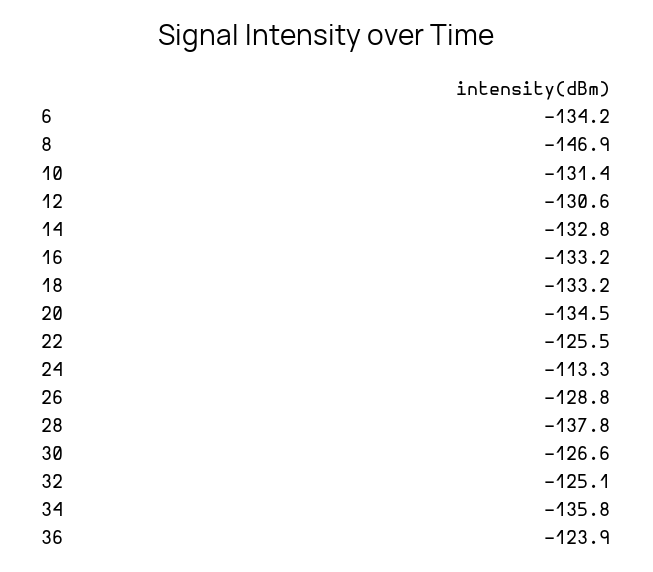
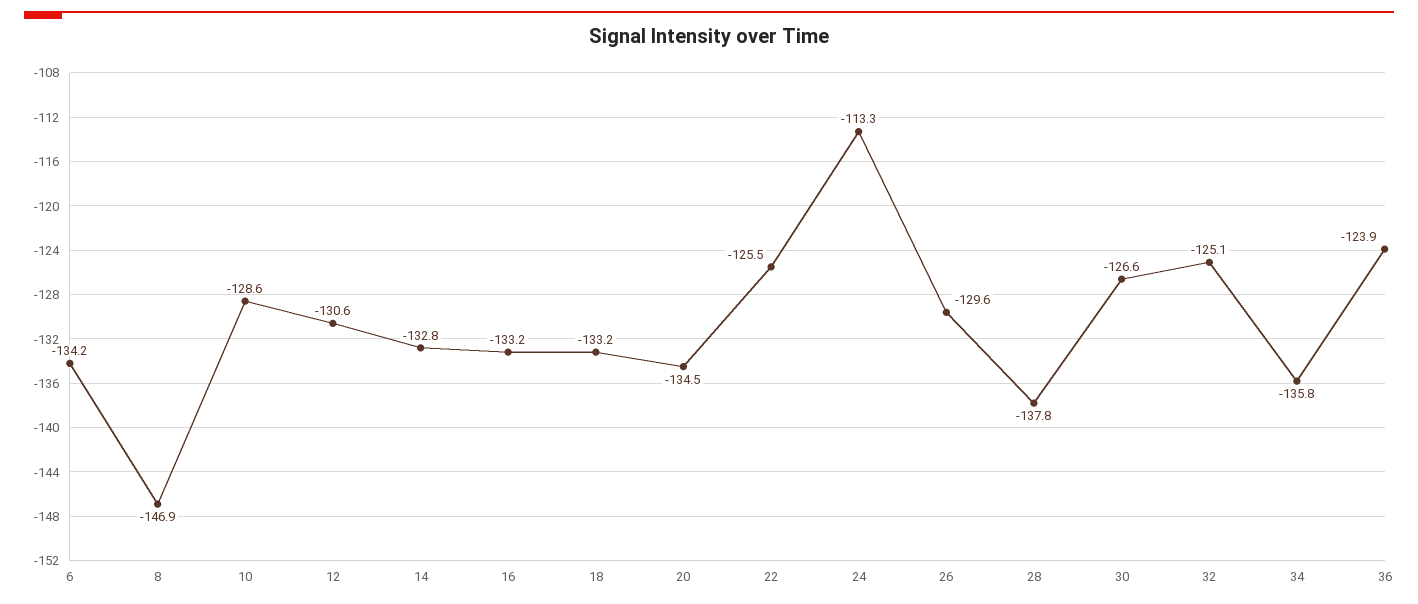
10: -131.4 -> -128.6
26: -128.8 -> -129.6

